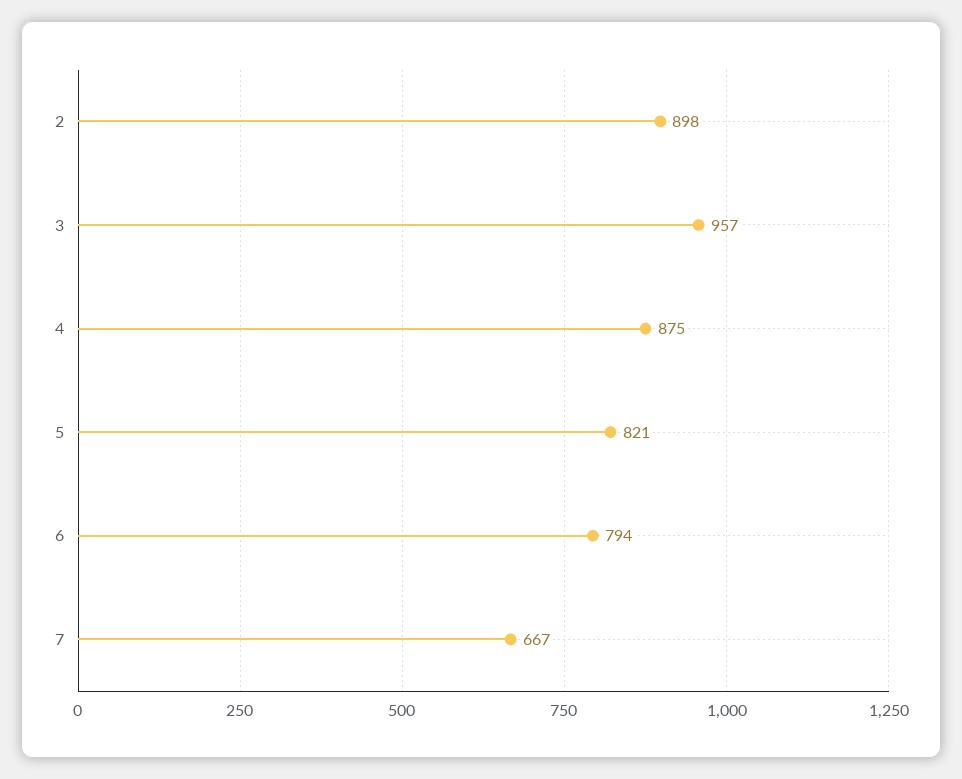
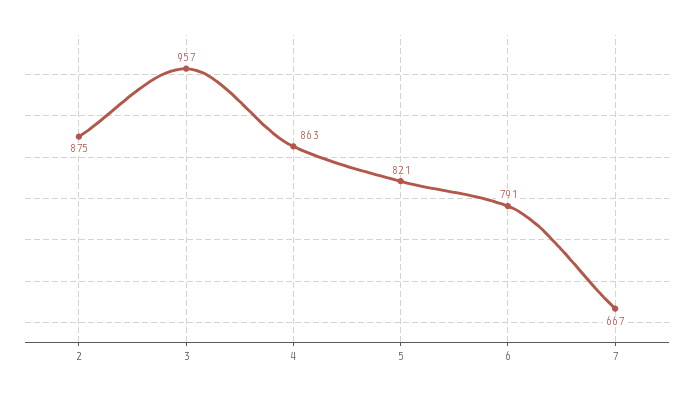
2: 898 -> 875
4: 875 -> 863
6: 794 -> 791

